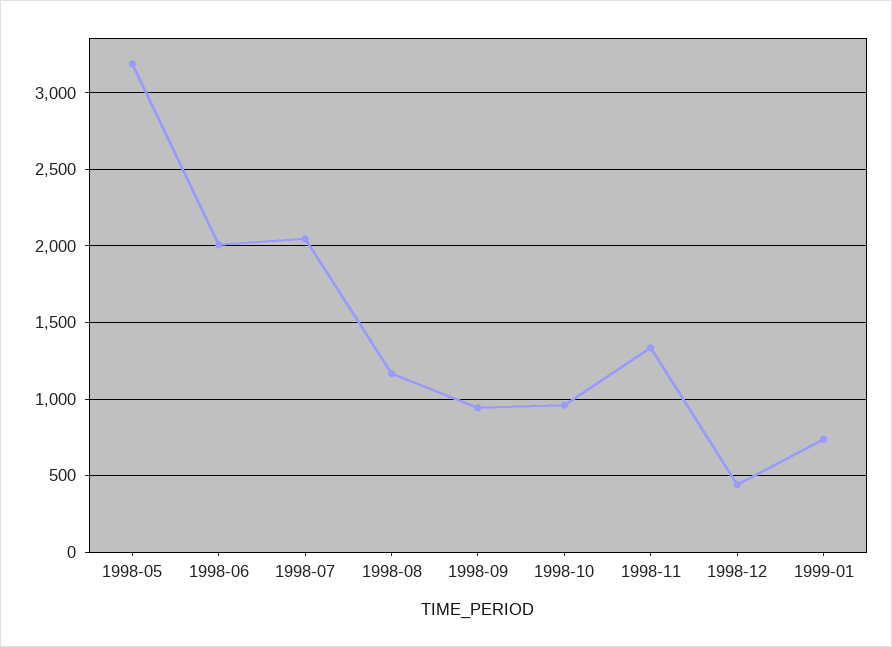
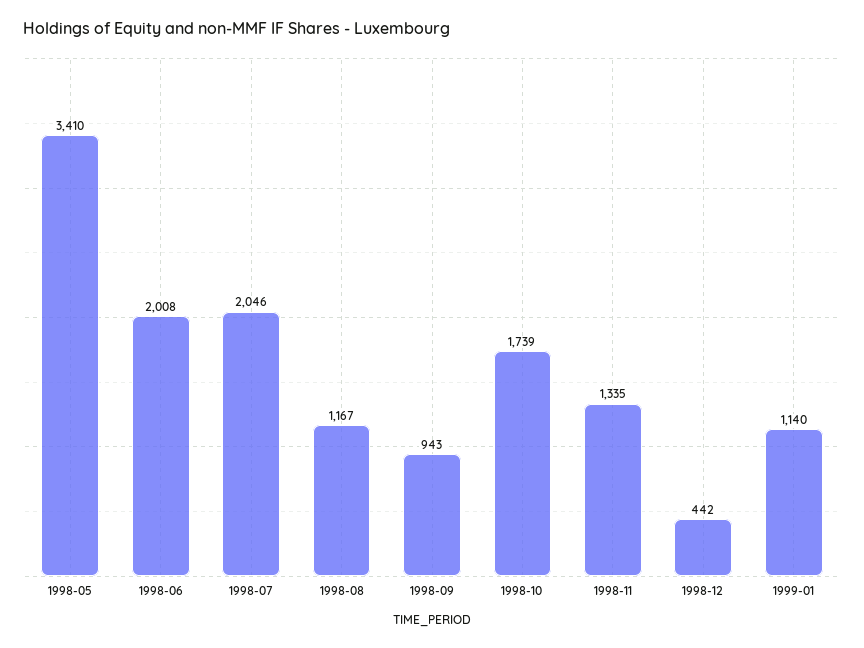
1998-05: 3200 -> 3410
1998-10: 950 -> 1739
1999-01: 750 -> 1140

